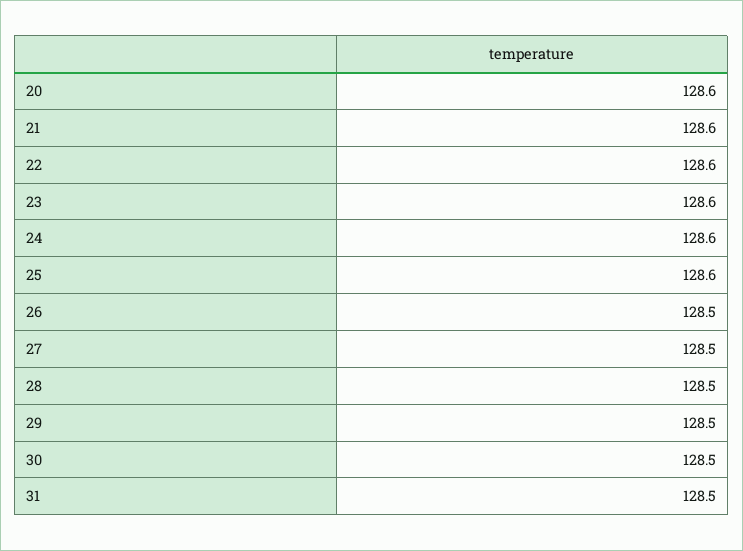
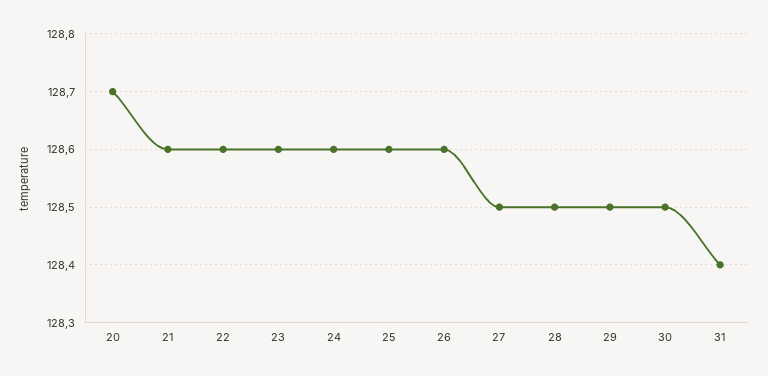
20: 128.6 -> 128.7
26: 128.5 -> 128.6
31: 128.5 -> 128.4

